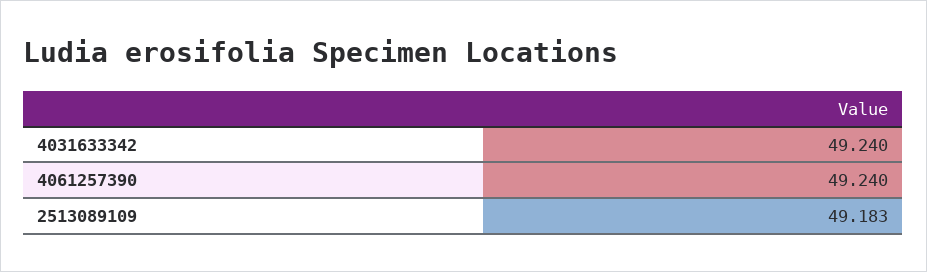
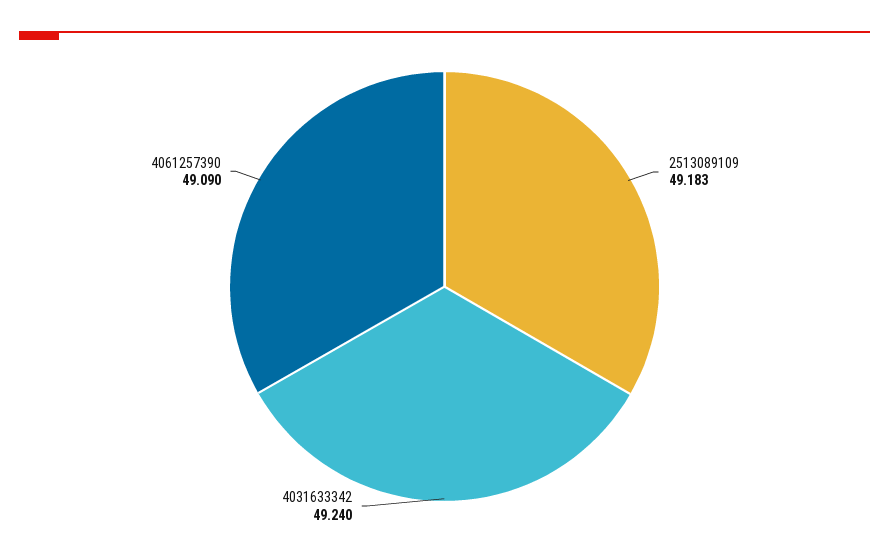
4061257390: 49.24 -> 49.09

